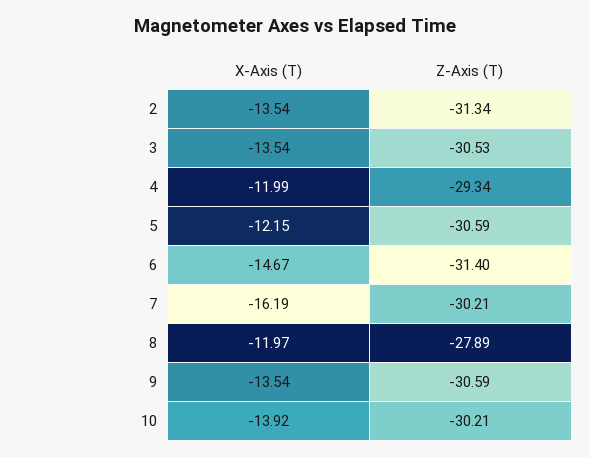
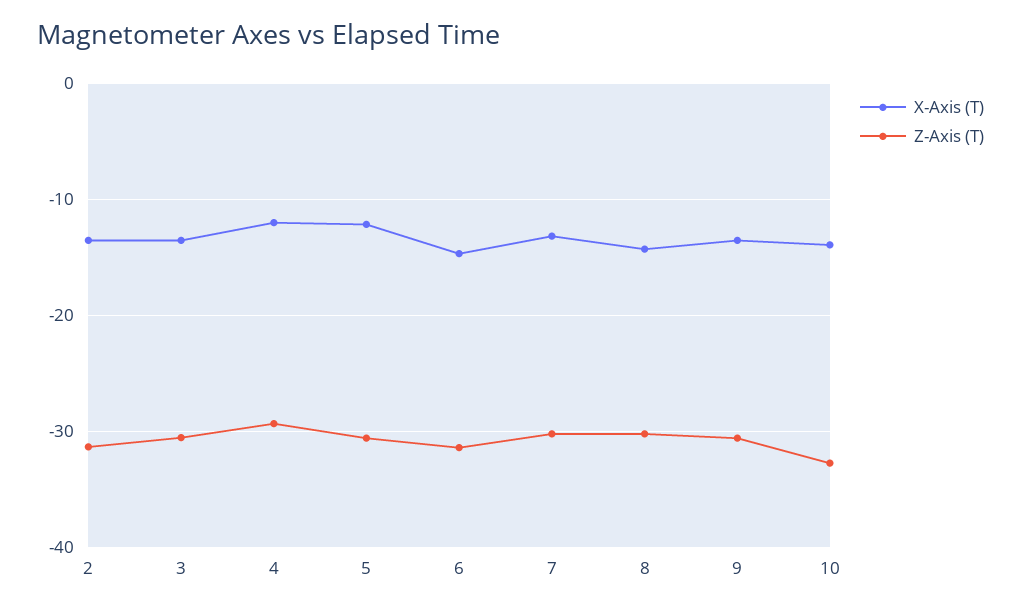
X-Axis (T), 7: -16.19 -> -13
X-Axis (T), 8: -11.97 -> -14
Z-Axis (T), 8: -27.89 -> -30
Z-Axis (T), 10: -30.21 -> -33

